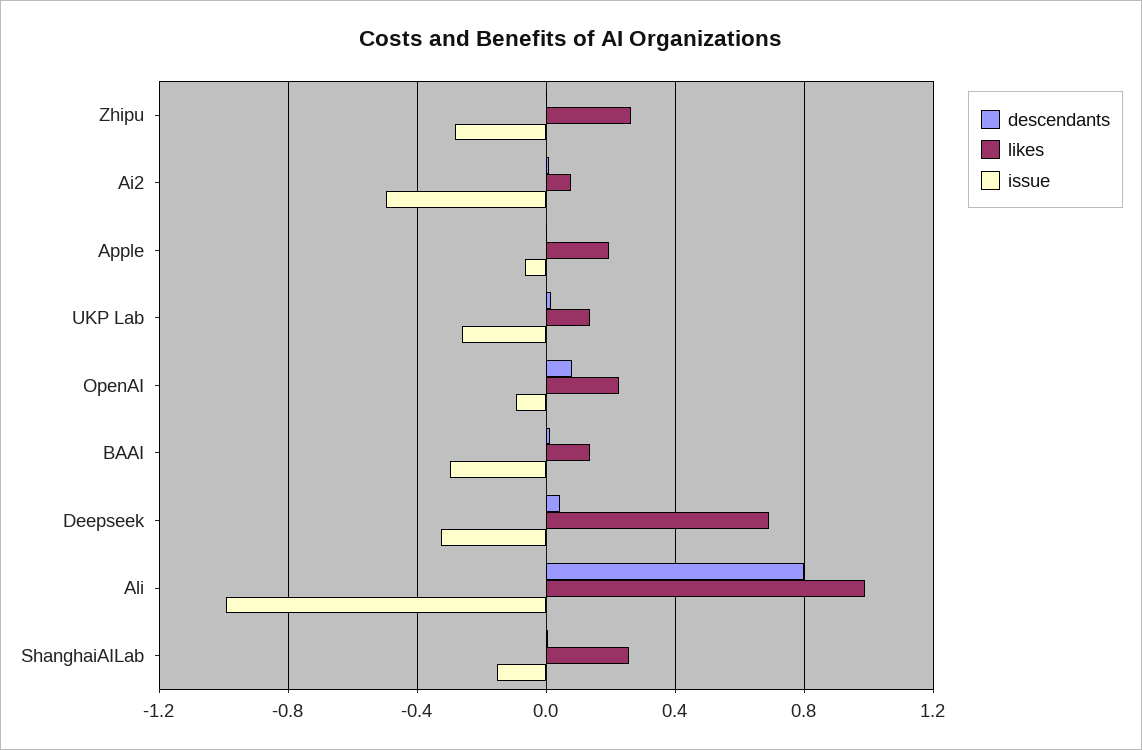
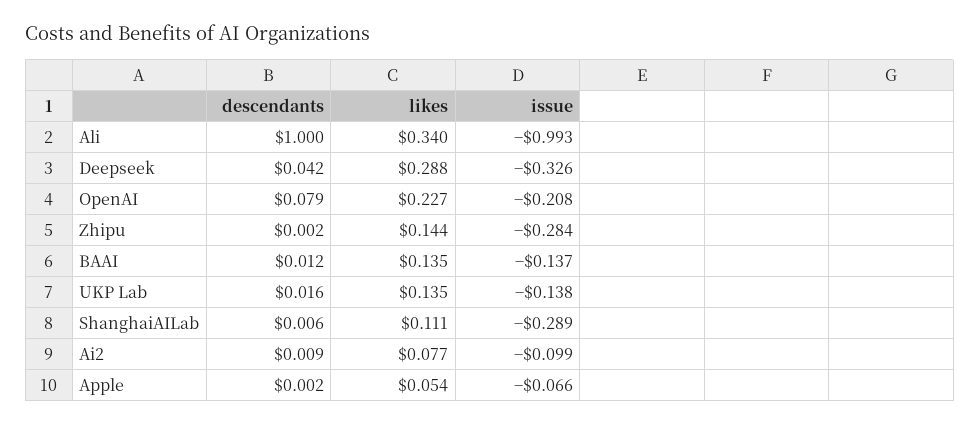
likes, Zhipu: 0.25 -> 0.144
issue, Ai2: -0.5 -> -0.099
likes, Apple: 0.2 -> 0.054
issue, UKP Lab: -0.25 -> -0.138
issue, OpenAI: -0.1 -> -0.208
issue, BAAI: -0.3 -> -0.137
likes, Deepseek: 0.7 -> 0.288
descendants, Ali: 0.8 -> 1
likes, Ali: 1 -> 0.34
likes, ShanghaiAILab: 0.25 -> 0.111
issue, ShanghaiAILab: -0.15 -> -0.289

